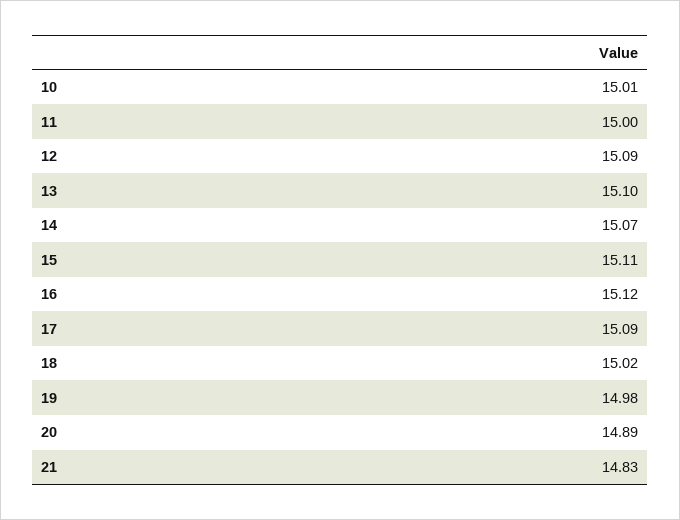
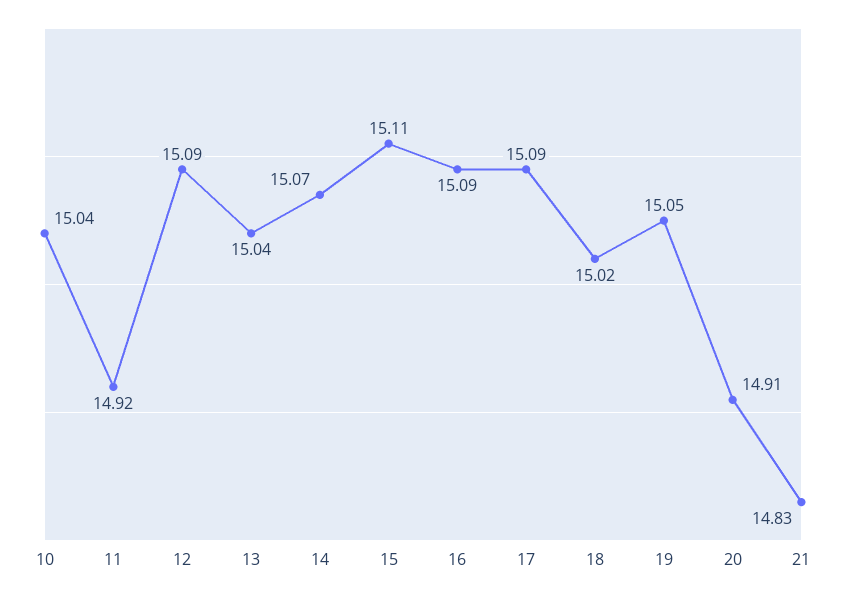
10: 15.01 -> 15.04
11: 15 -> 14.92
13: 15.1 -> 15.04
16: 15.12 -> 15.09
19: 14.98 -> 15.05
20: 14.89 -> 14.91

